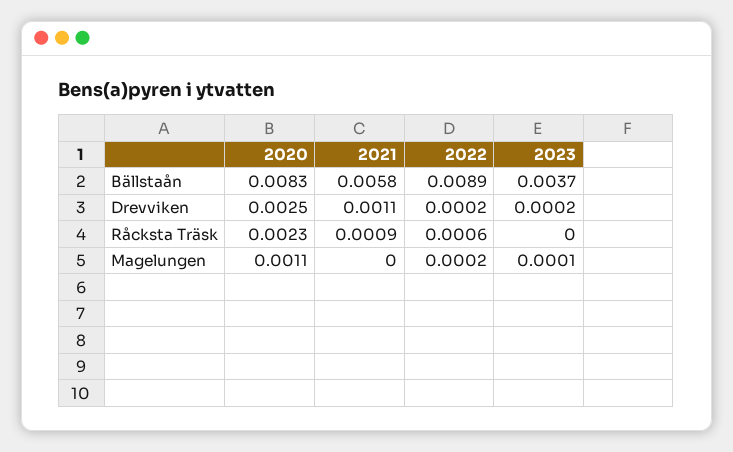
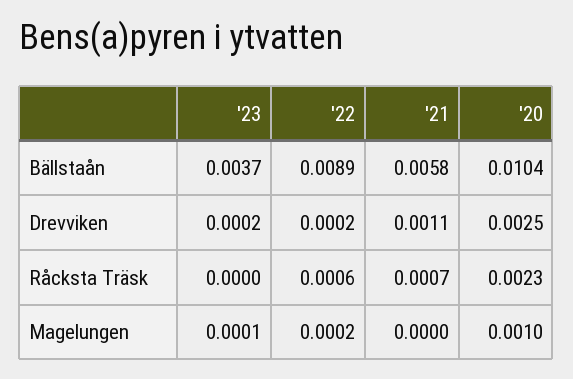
2020, Bällstaån: 0.0083 -> 0.0104
2021, Råcksta Träsk: 0.0009 -> 0.0007
2020, Magelungen: 0.0011 -> 0.001

